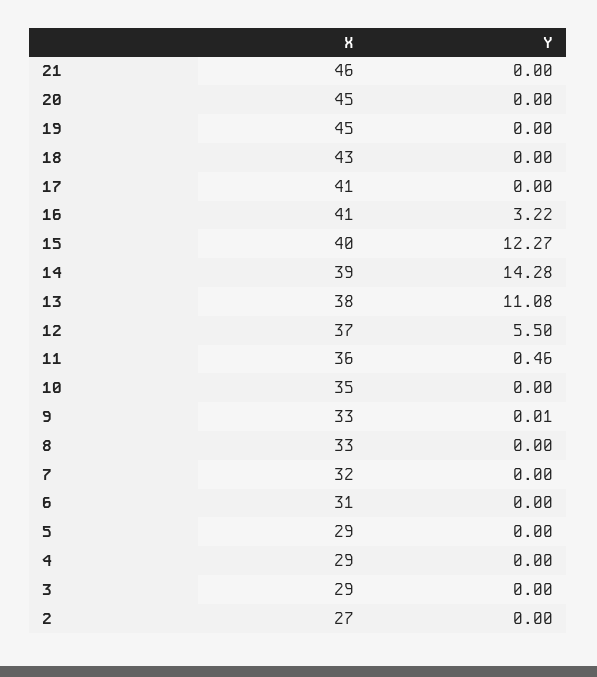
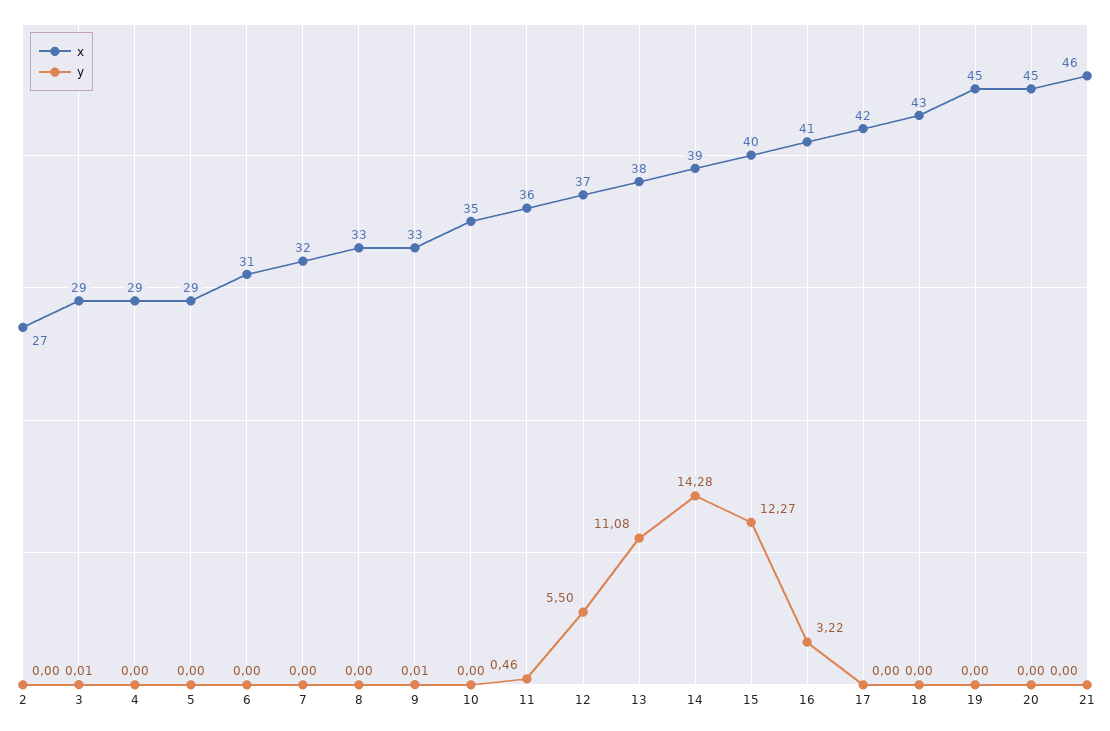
X, 17: 41 -> 42
Y, 3: 0 -> 0.01

